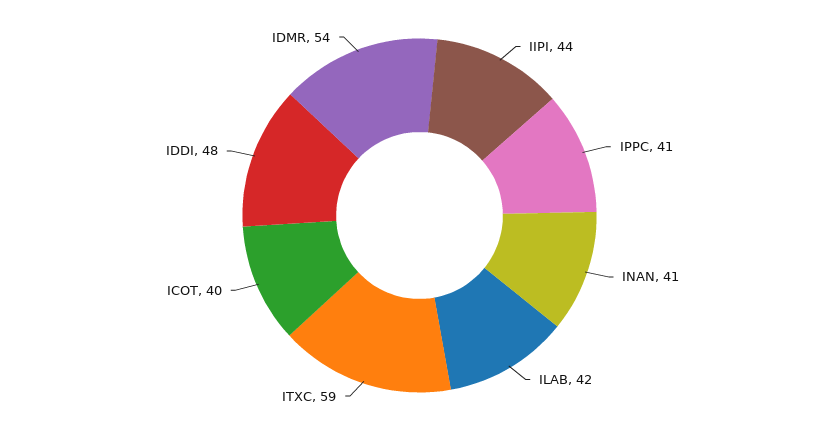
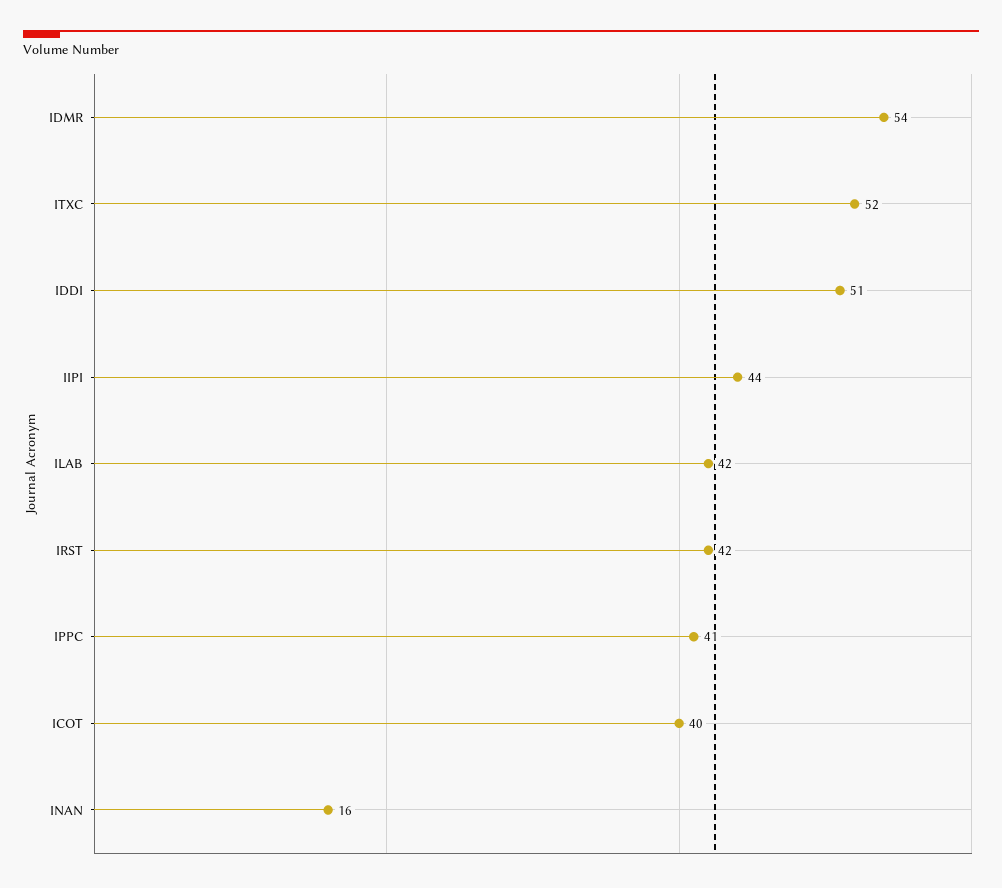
INAN: 41 -> 16
ITXC: 59 -> 52
IDDI: 48 -> 51
IRST: none -> 42

